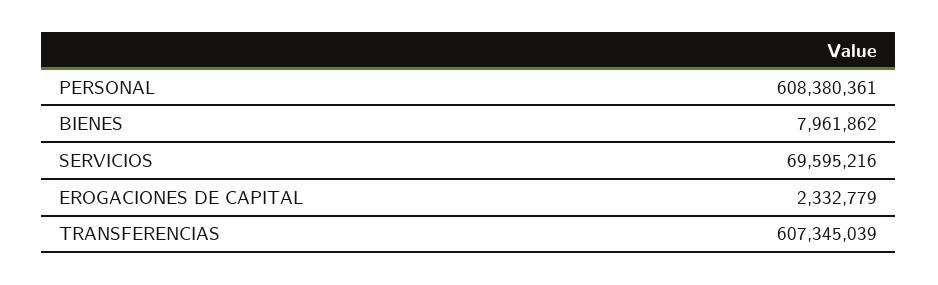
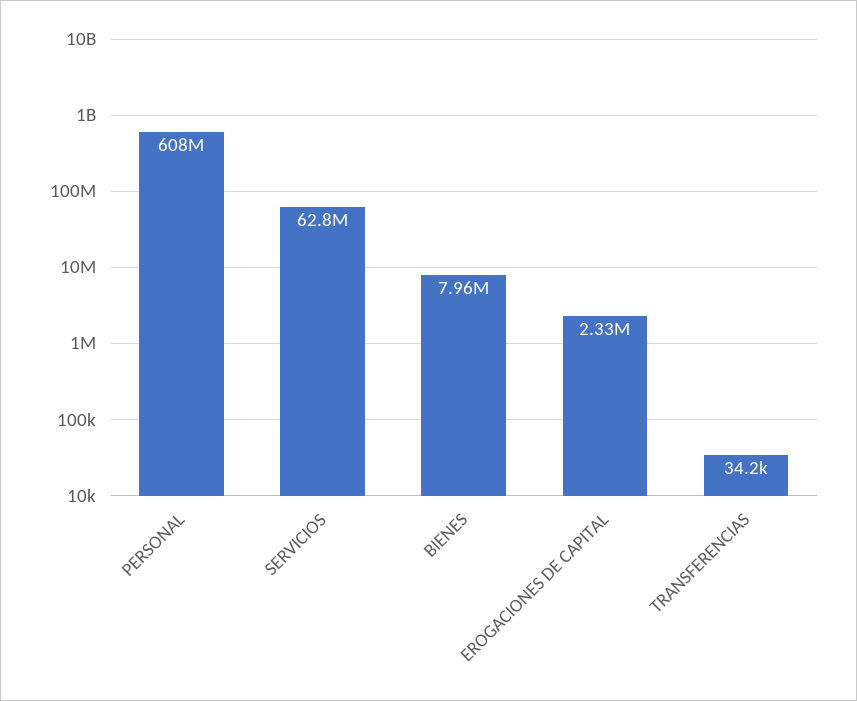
SERVICIOS: 69595216 -> 62800000
TRANSFERENCIAS: 607345039 -> 34200

